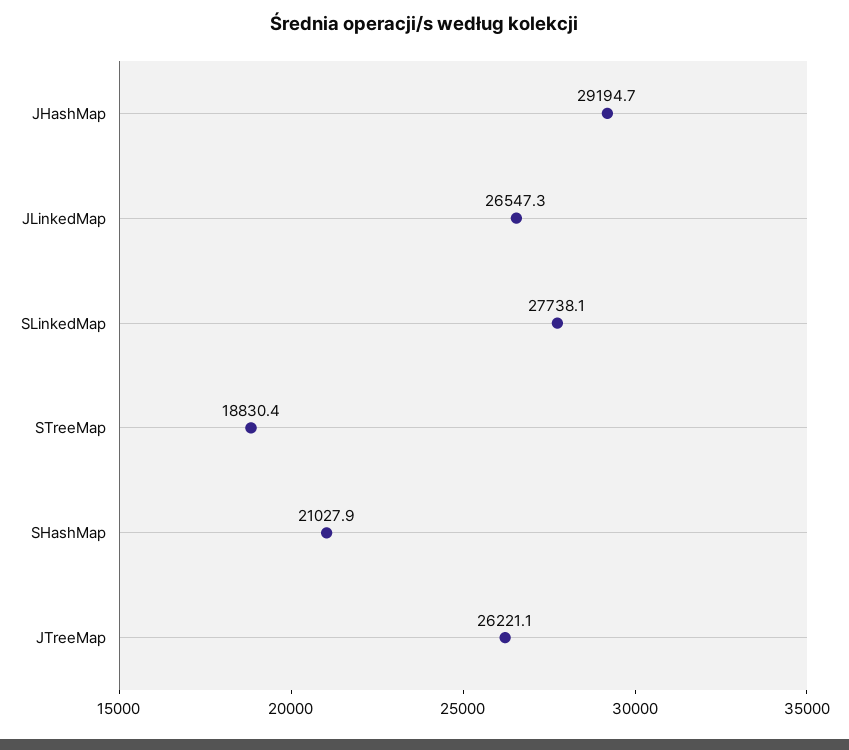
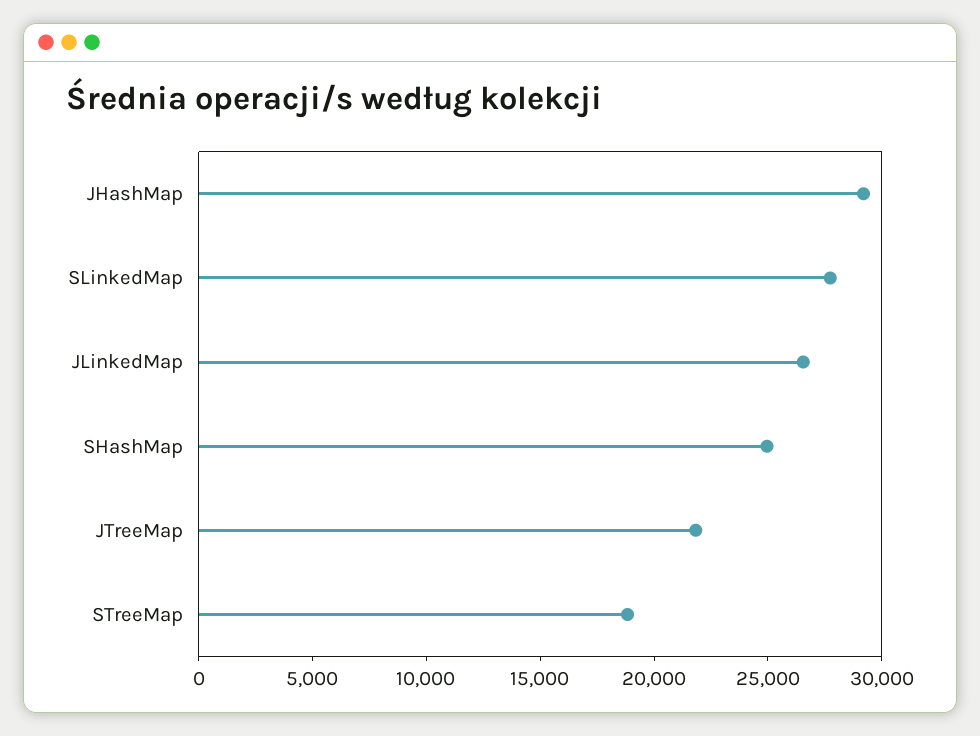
SHashMap: 21027.9 -> 25000
JTreeMap: 26221.1 -> 22000

